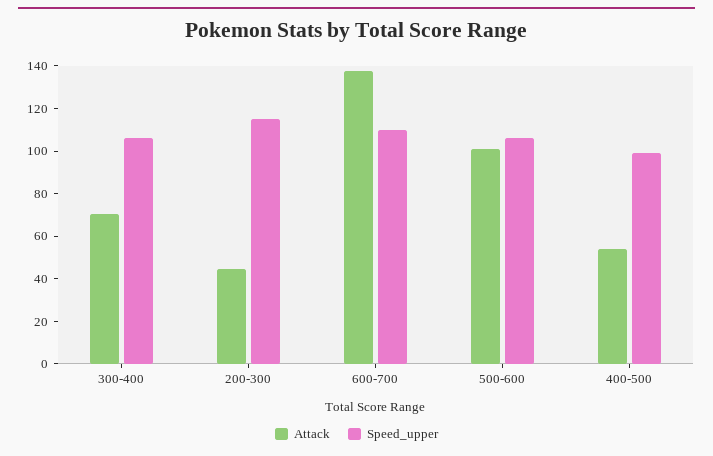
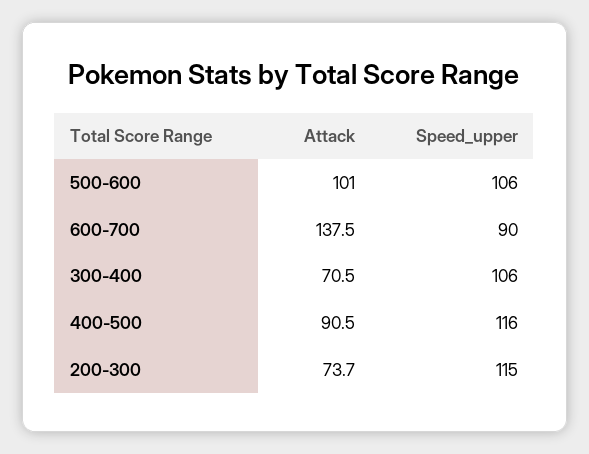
Attack, 200-300: 45 -> 73.7
Speed_upper, 600-700: 110 -> 90
Attack, 400-500: 55 -> 90.5
Speed_upper, 400-500: 100 -> 116

